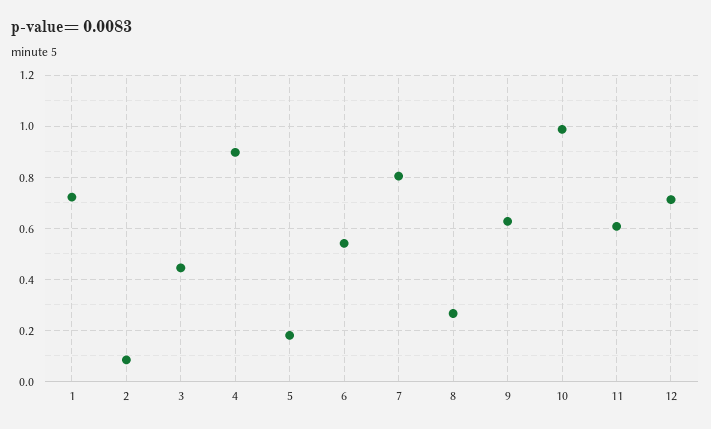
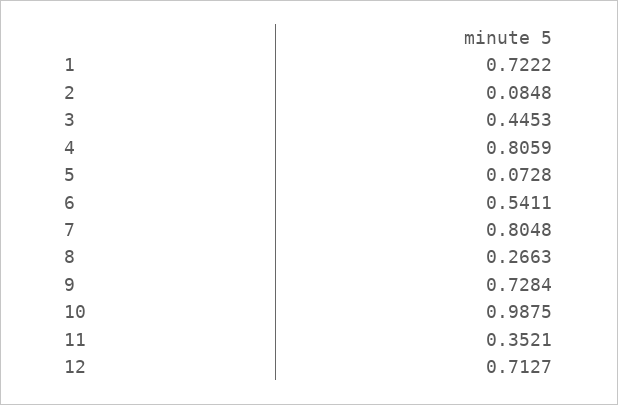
4: 0.9 -> 0.8059
5: 0.175 -> 0.0728
9: 0.625 -> 0.7284
11: 0.6 -> 0.3521

